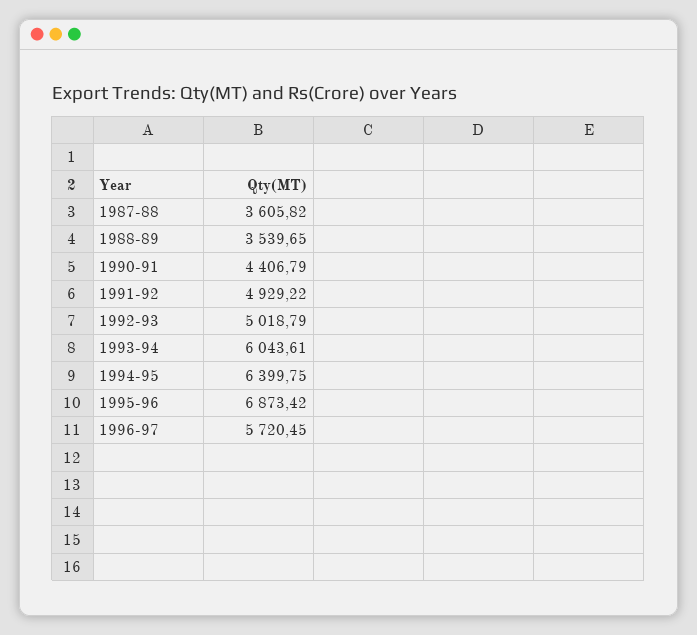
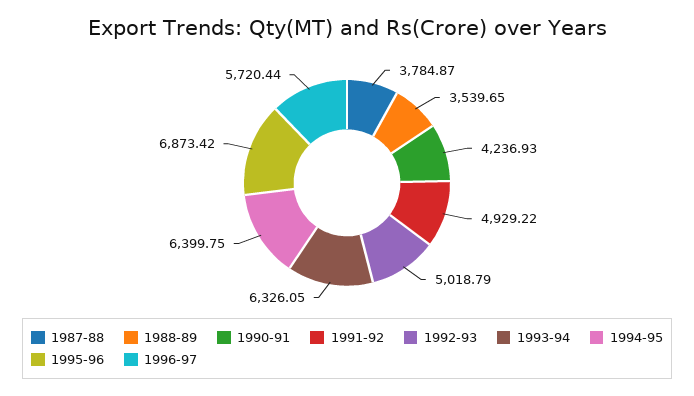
1987-88: 3605.82 -> 3784.87
1990-91: 4406.79 -> 4236.93
1993-94: 6043.61 -> 6326.05
1996-97: 5720.45 -> 5720.44

